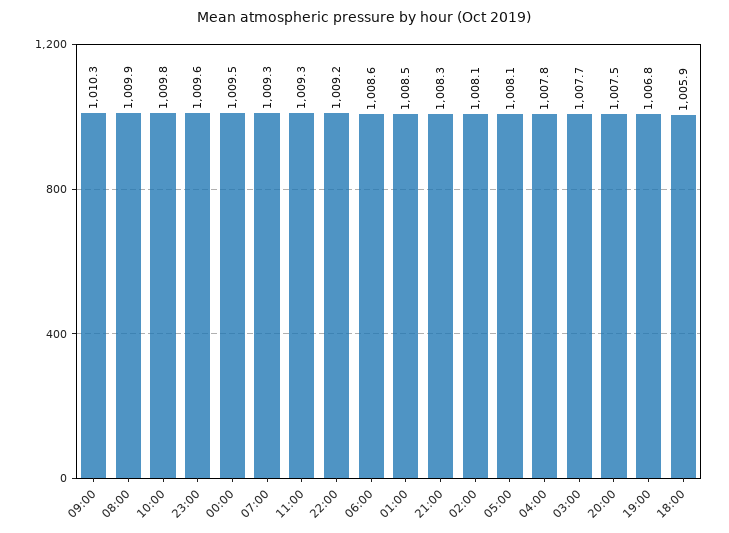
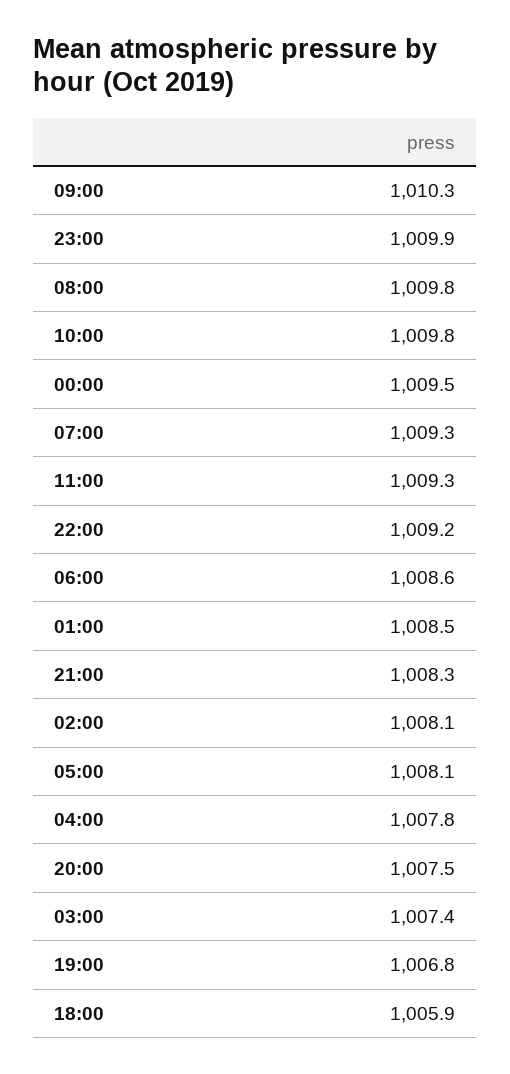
08:00: 1009.9 -> 1009.8
23:00: 1009.6 -> 1009.9
03:00: 1007.7 -> 1007.4

